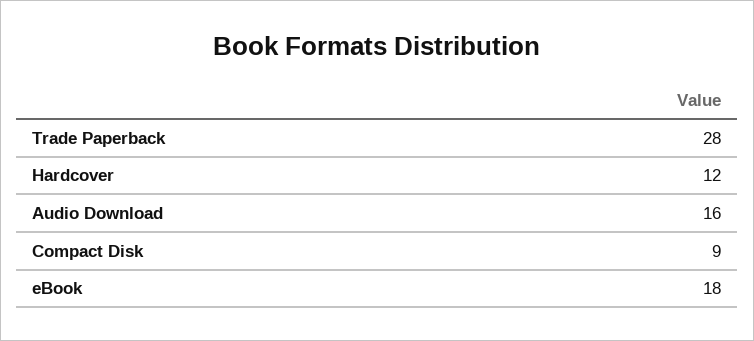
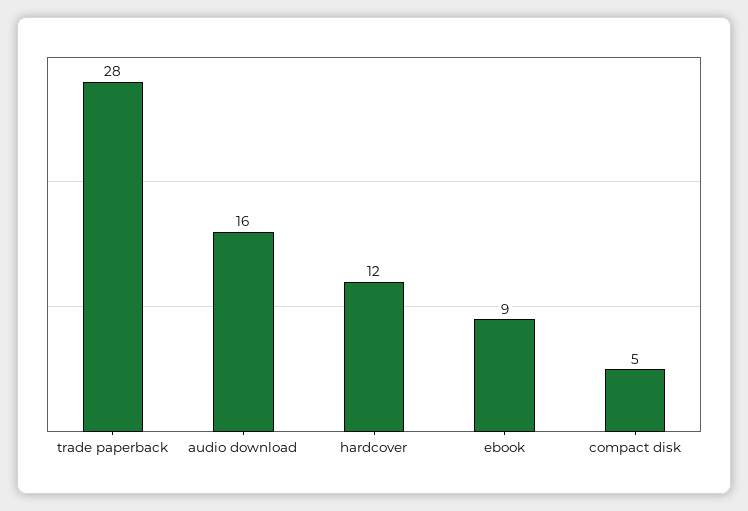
Compact Disk: 9 -> 5
eBook: 18 -> 9

